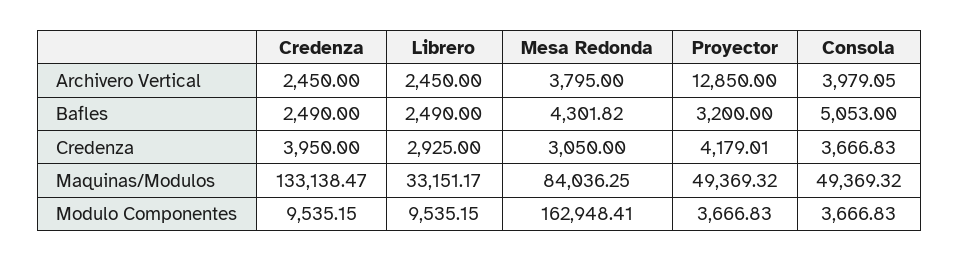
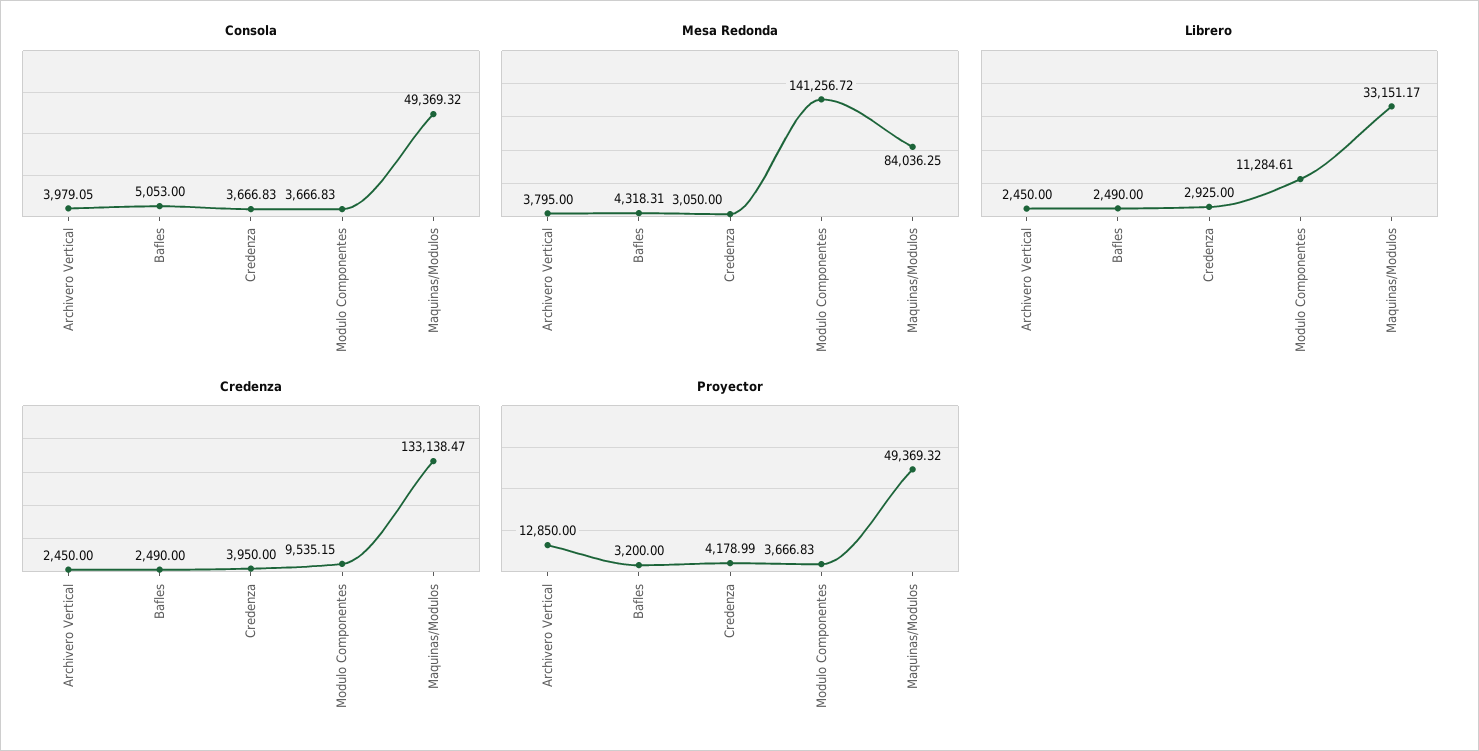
Mesa Redonda, Bafles: 4301.82 -> 4318.31
Proyector, Credenza: 4179.01 -> 4178.99
Librero, Modulo Componentes: 9535.15 -> 11284.61
Mesa Redonda, Modulo Componentes: 162948.41 -> 141256.72

